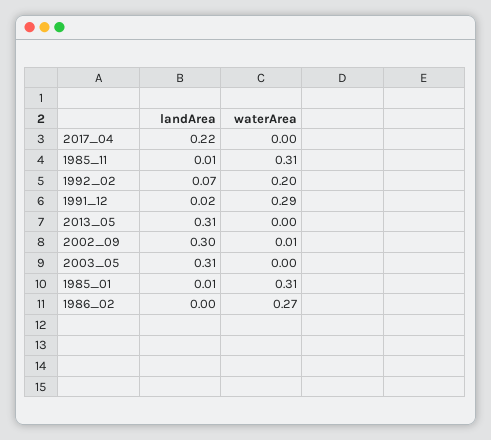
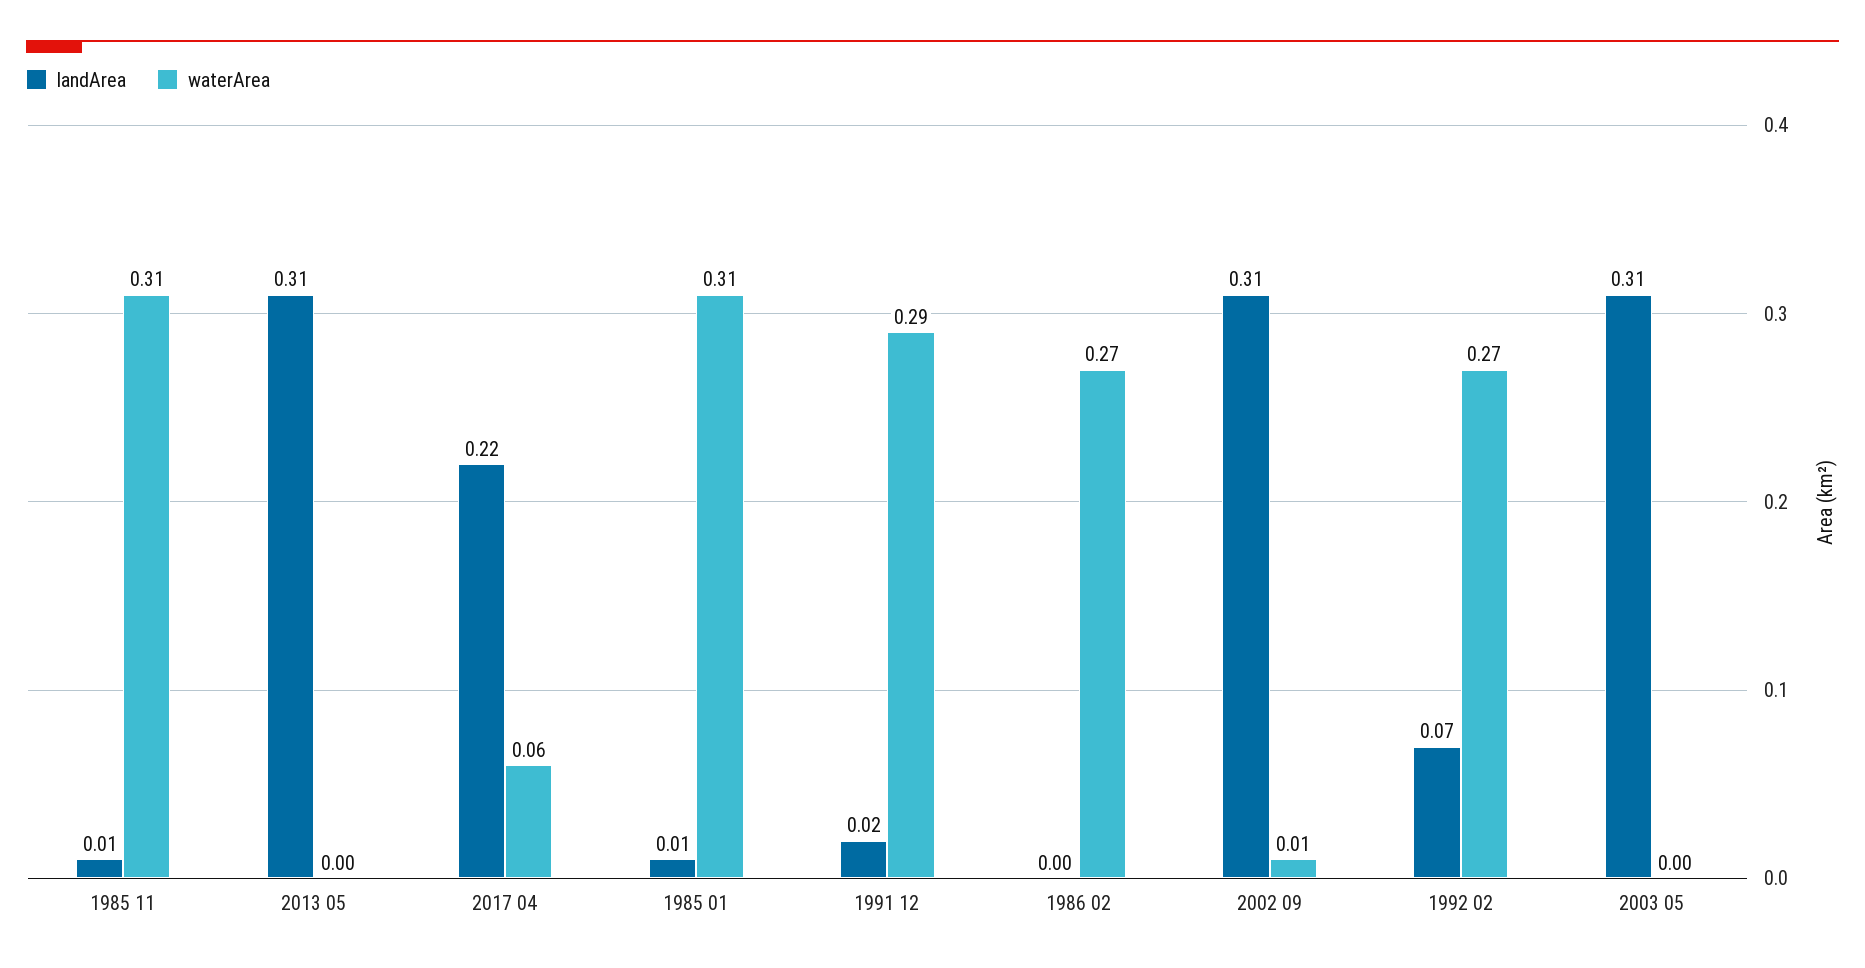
waterArea, 2017_04: 0 -> 0.06
waterArea, 1992_02: 0.2 -> 0.27
landArea, 2002_09: 0.3 -> 0.31

